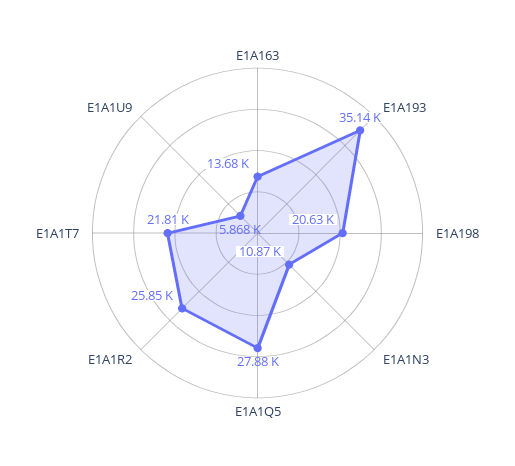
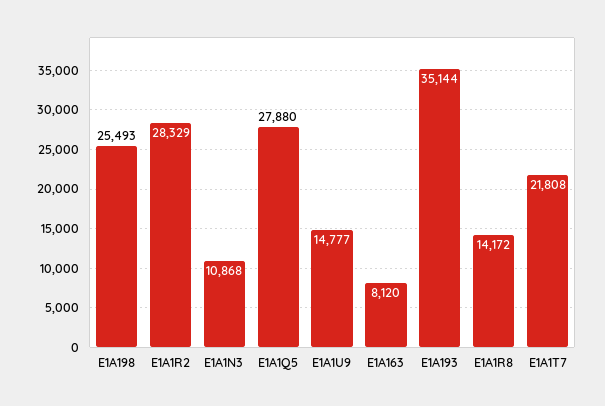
E1A163: 13680 -> 8120
E1A198: 20630 -> 25493
E1A1R2: 25850 -> 28329
E1A1U9: 5868 -> 14777
E1A1R8: none -> 14172

